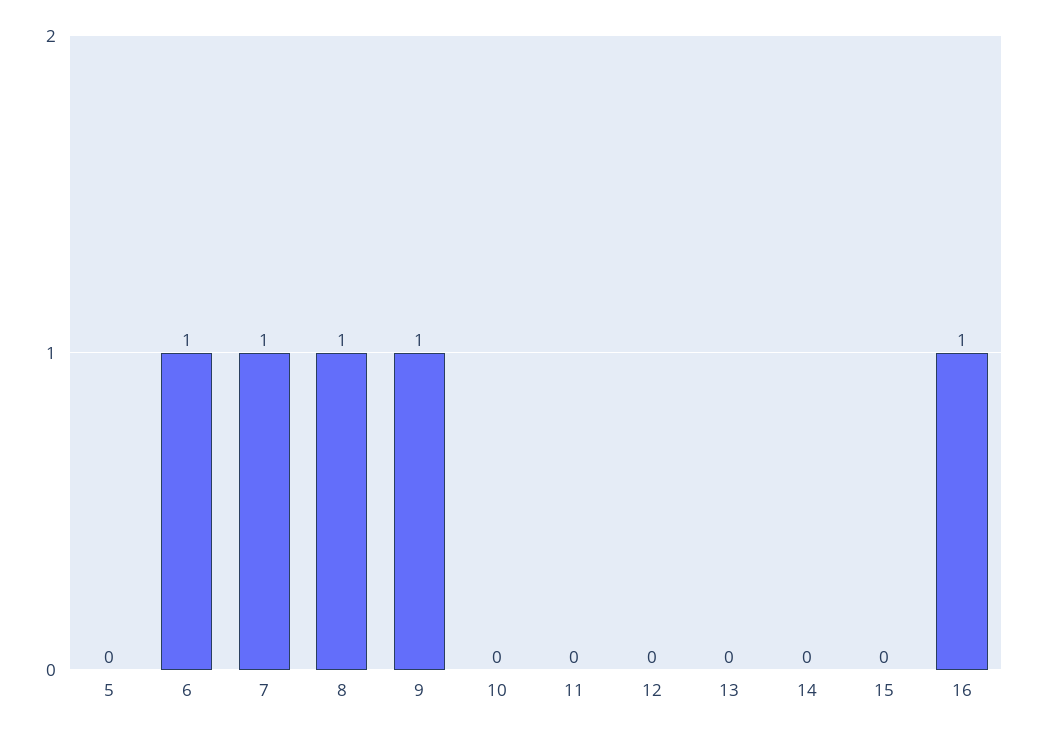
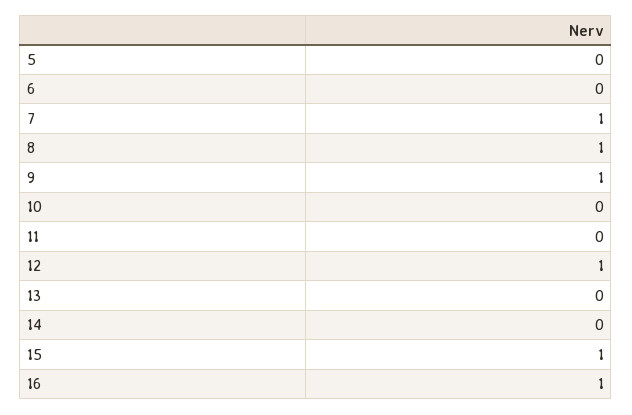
6: 1 -> 0
12: 0 -> 1
15: 0 -> 1

